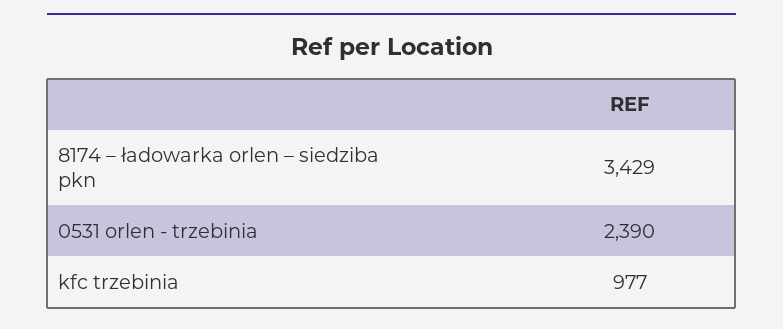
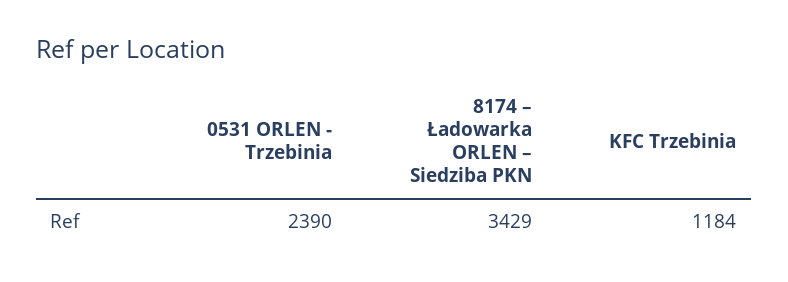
kfc trzebinia: 977 -> 1184

